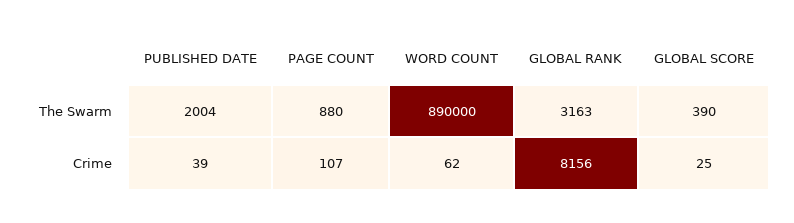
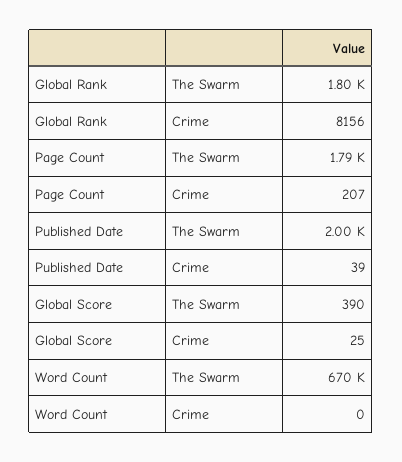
PAGE COUNT, The Swarm: 880 -> 1790
WORD COUNT, The Swarm: 890000 -> 670000
GLOBAL RANK, The Swarm: 3163 -> 1800
PAGE COUNT, Crime: 107 -> 207
WORD COUNT, Crime: 62 -> 0

